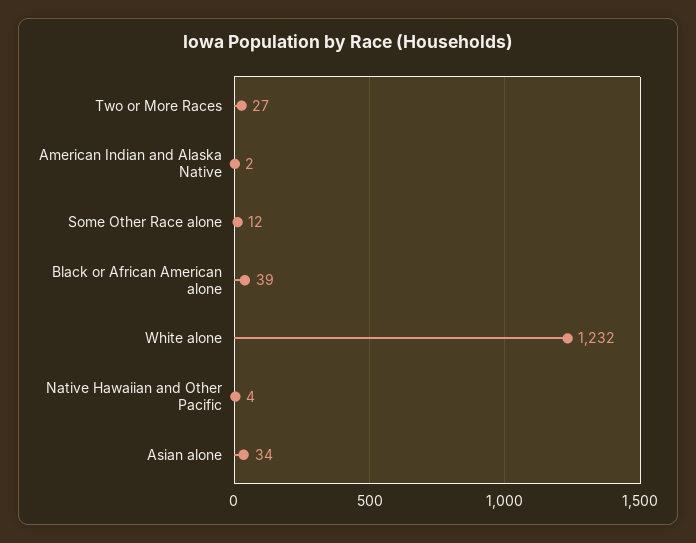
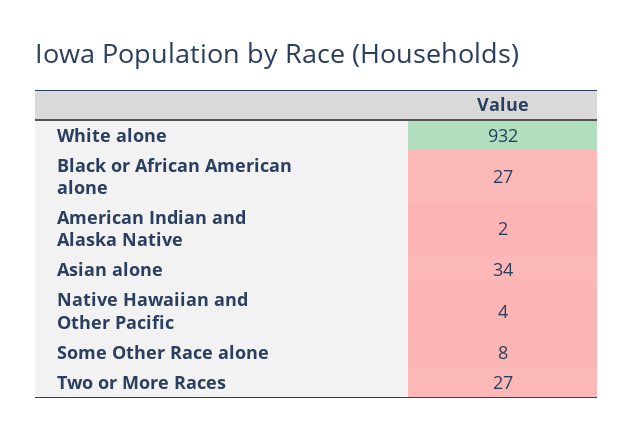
Some Other Race alone: 12 -> 8
Black or African American alone: 39 -> 27
White alone: 1232 -> 932

